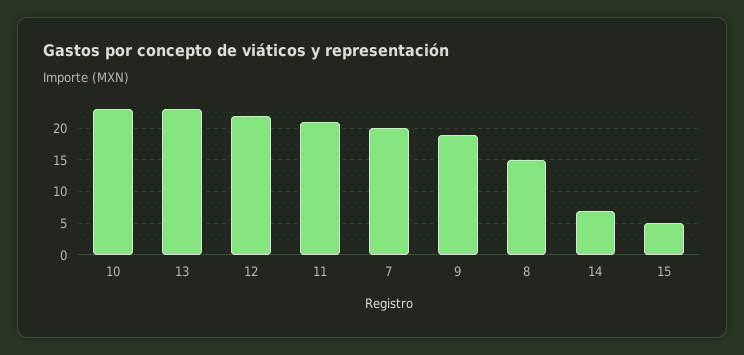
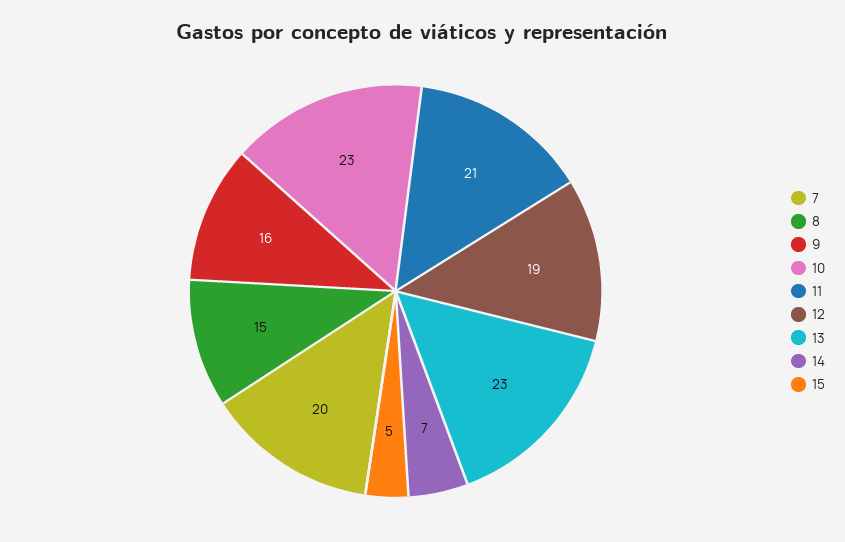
12: 22 -> 19
9: 19 -> 16

